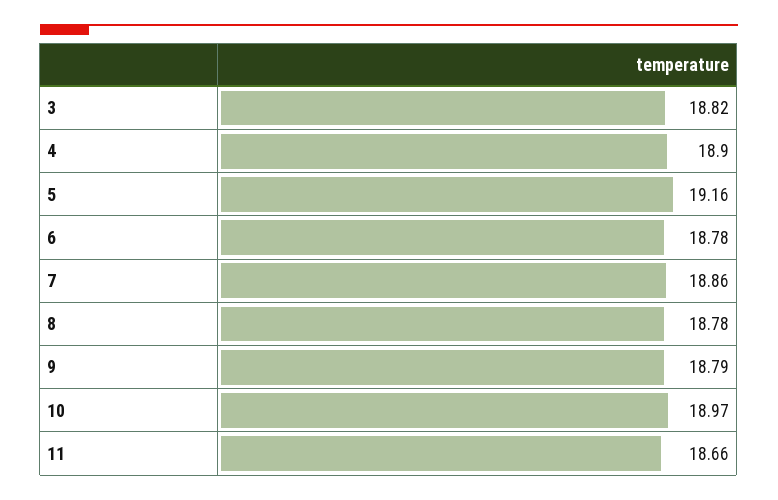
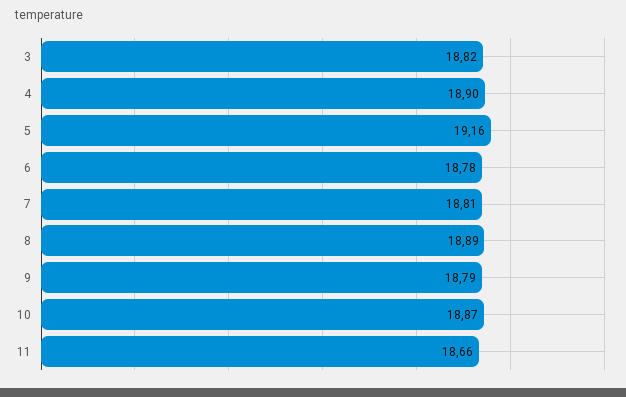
7: 18.86 -> 18.81
8: 18.78 -> 18.89
10: 18.97 -> 18.87

